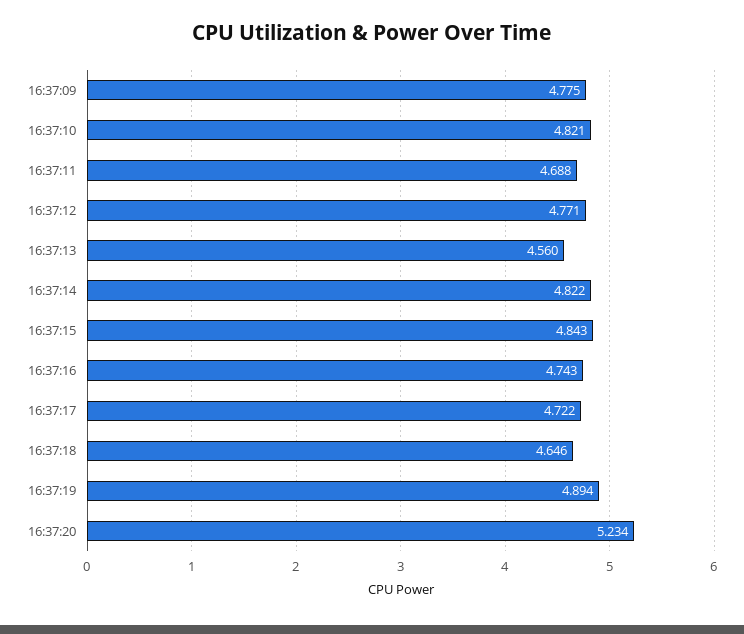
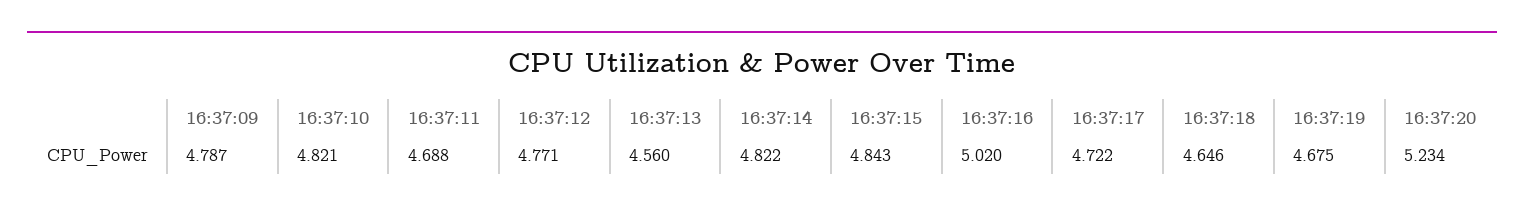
16:37:09: 4.775 -> 4.787
16:37:16: 4.743 -> 5.02
16:37:19: 4.894 -> 4.675

